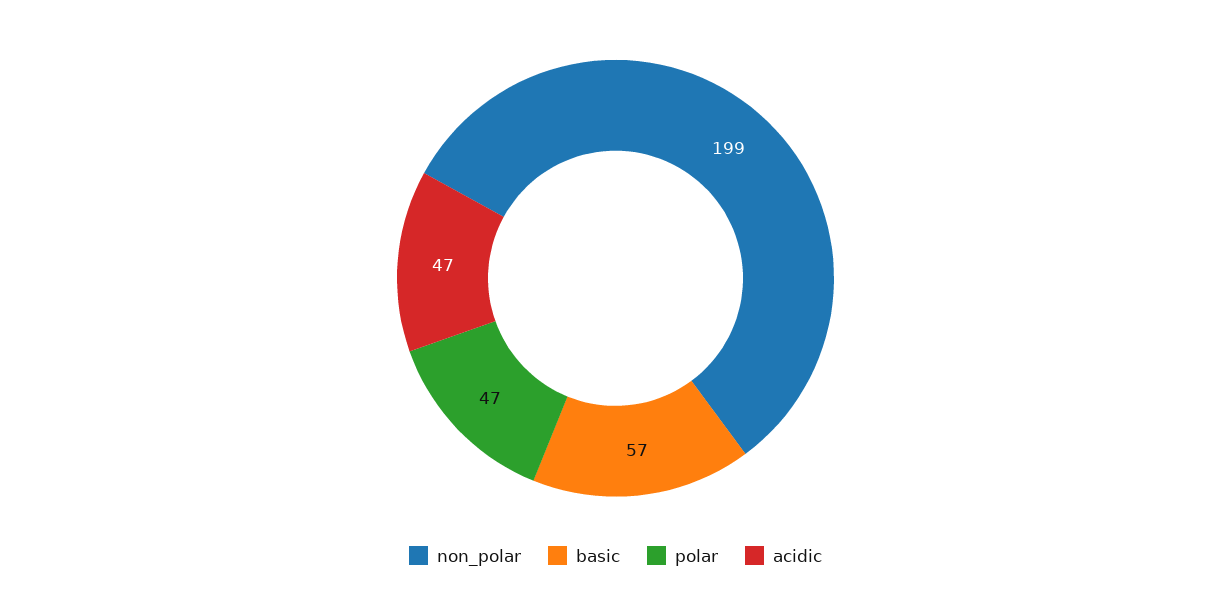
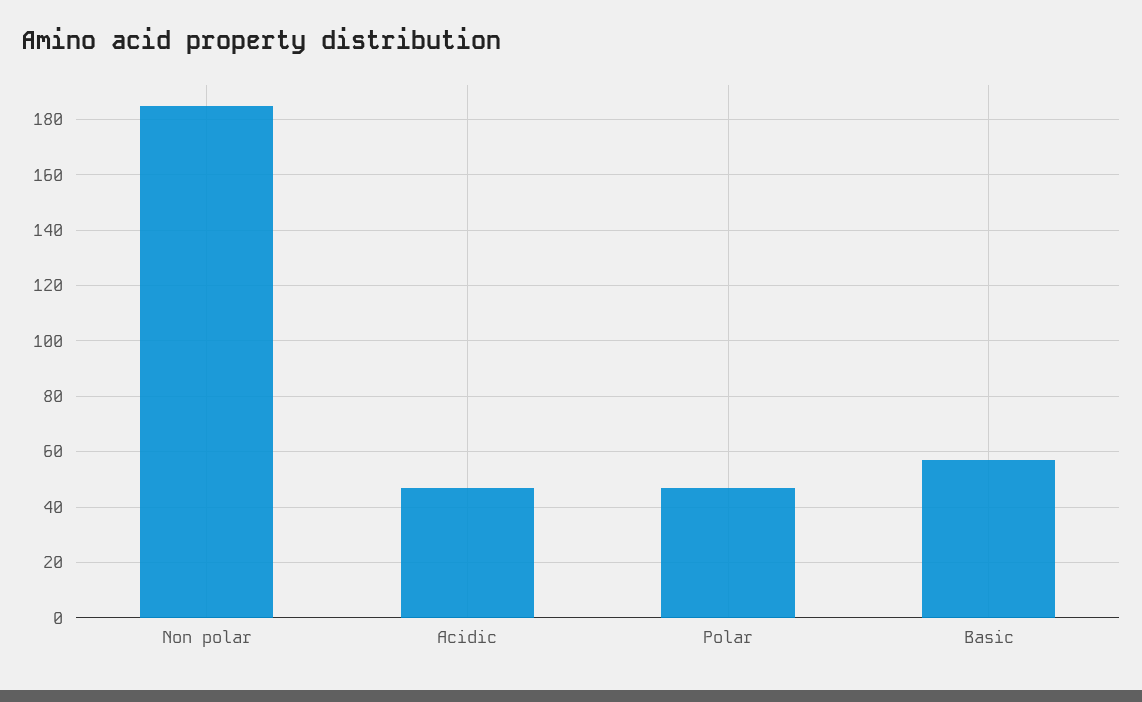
non_polar: 199 -> 185

